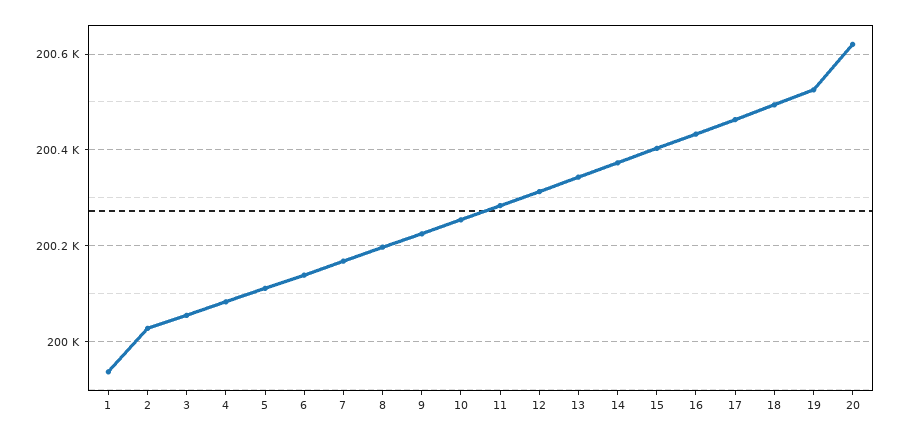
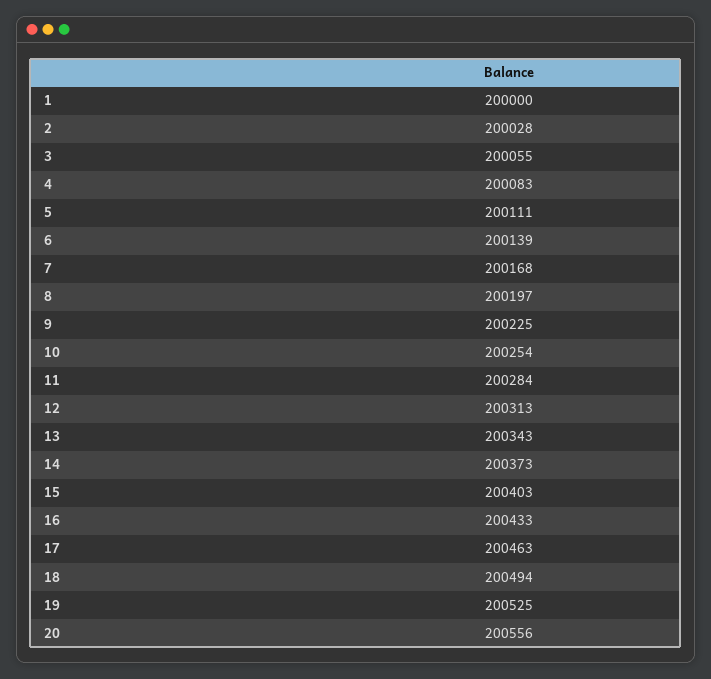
1: 199940 -> 200000
20: 200620 -> 200556

